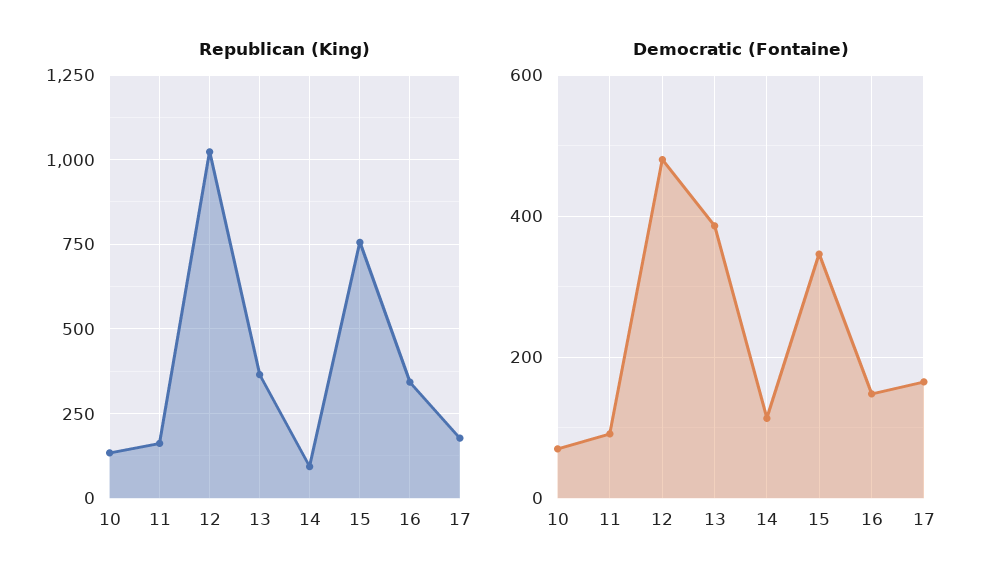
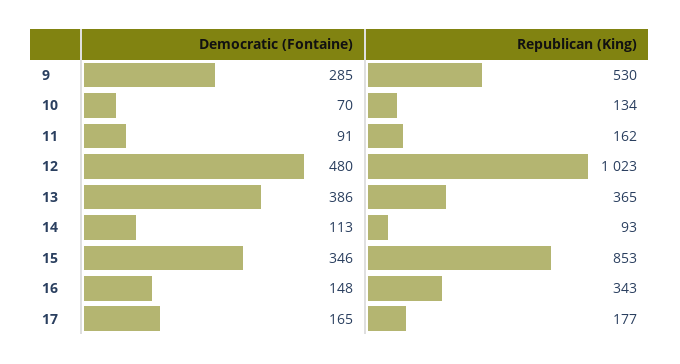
Republican (King), 15: 750 -> 853
Democratic (Fontaine), 9: none -> 285
Republican (King), 9: none -> 530

